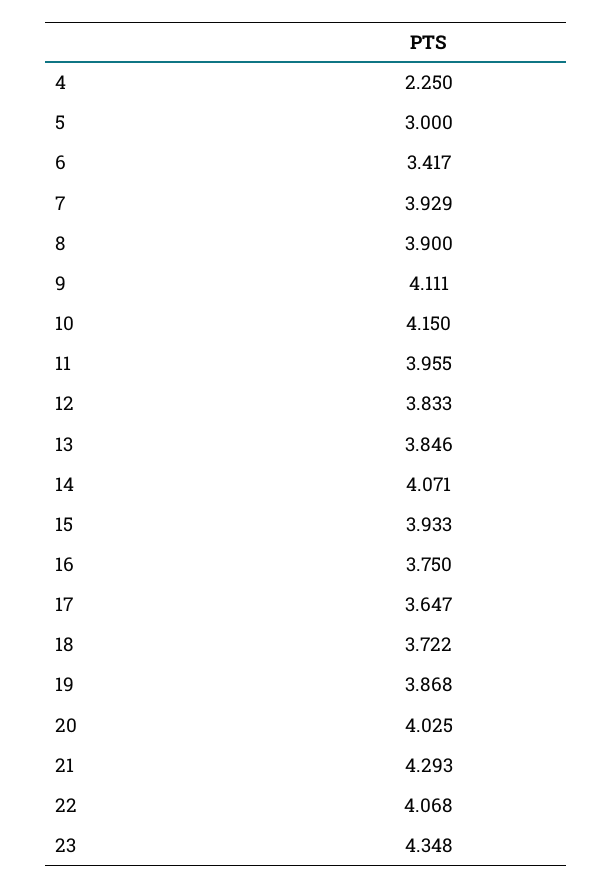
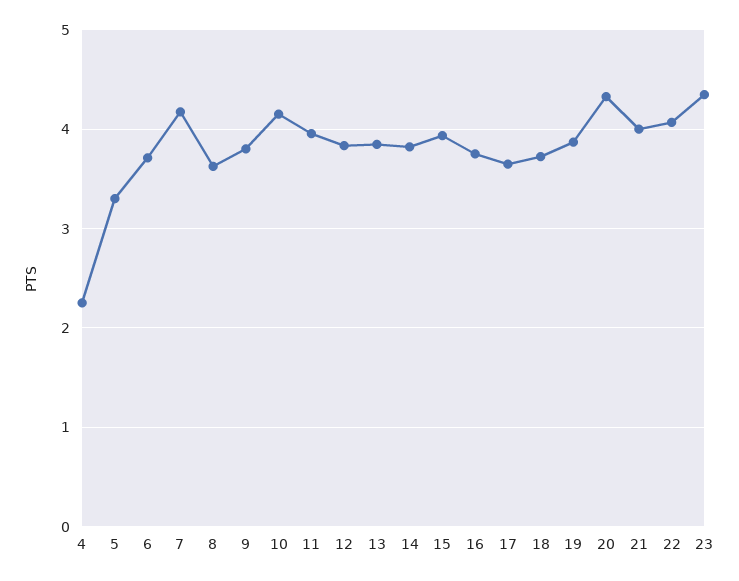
5: 3 -> 3.3
6: 3.417 -> 3.7
7: 3.929 -> 4.2
8: 3.9 -> 3.6
9: 4.111 -> 3.8
14: 4.071 -> 3.8
20: 4.025 -> 4.3
21: 4.293 -> 4

